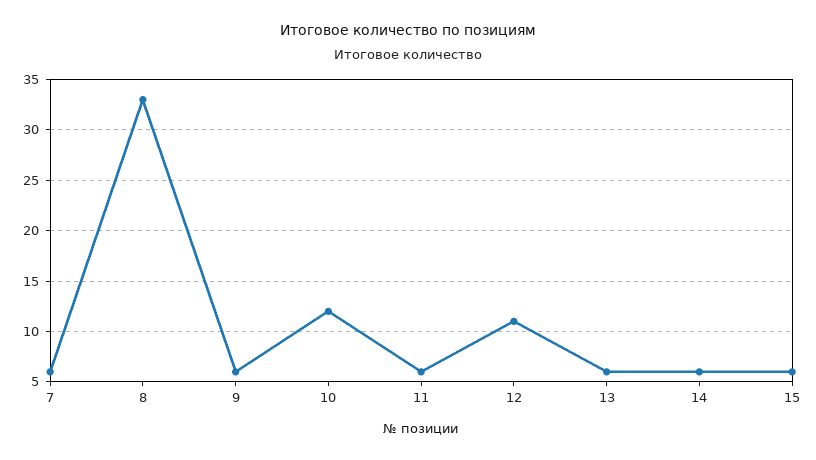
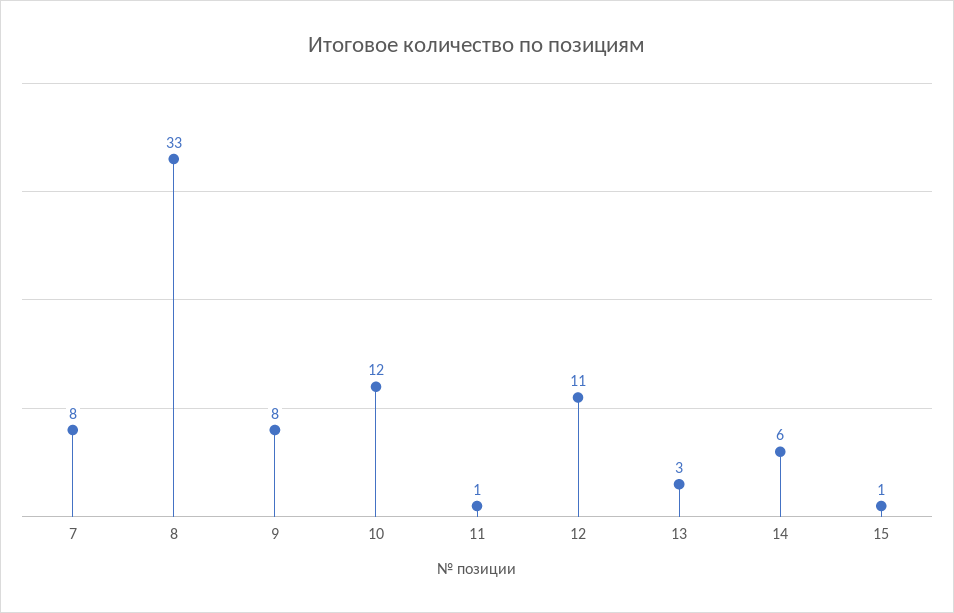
7: 6 -> 8
9: 6 -> 8
11: 6 -> 1
13: 6 -> 3
15: 6 -> 1

